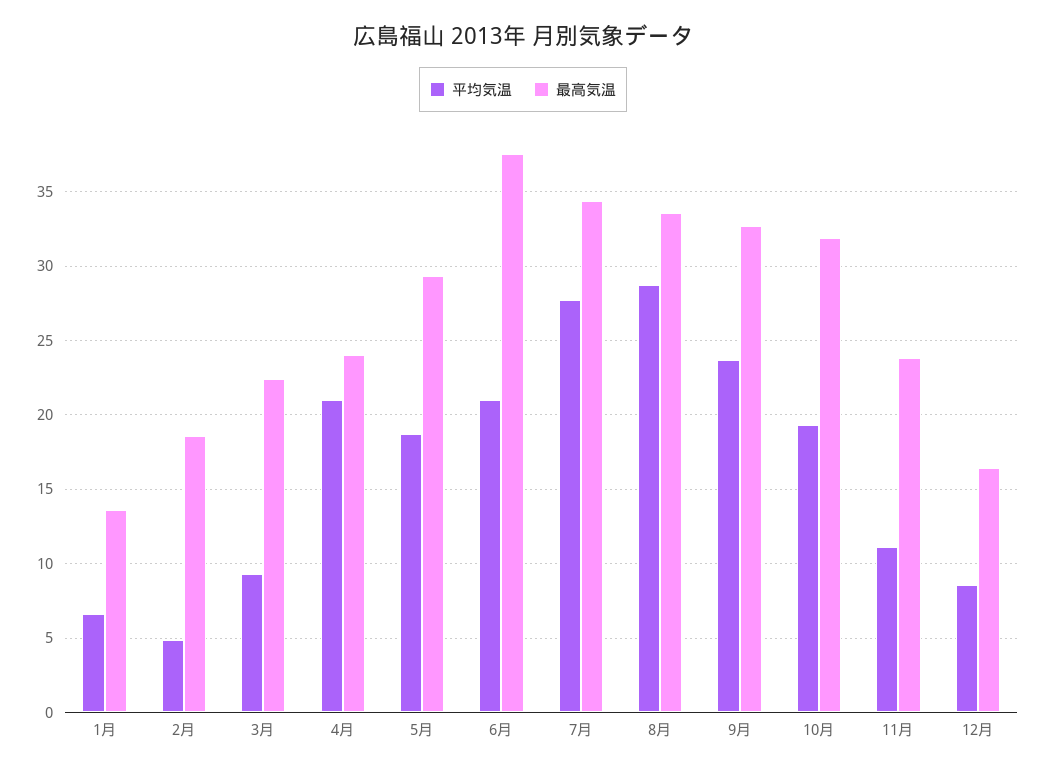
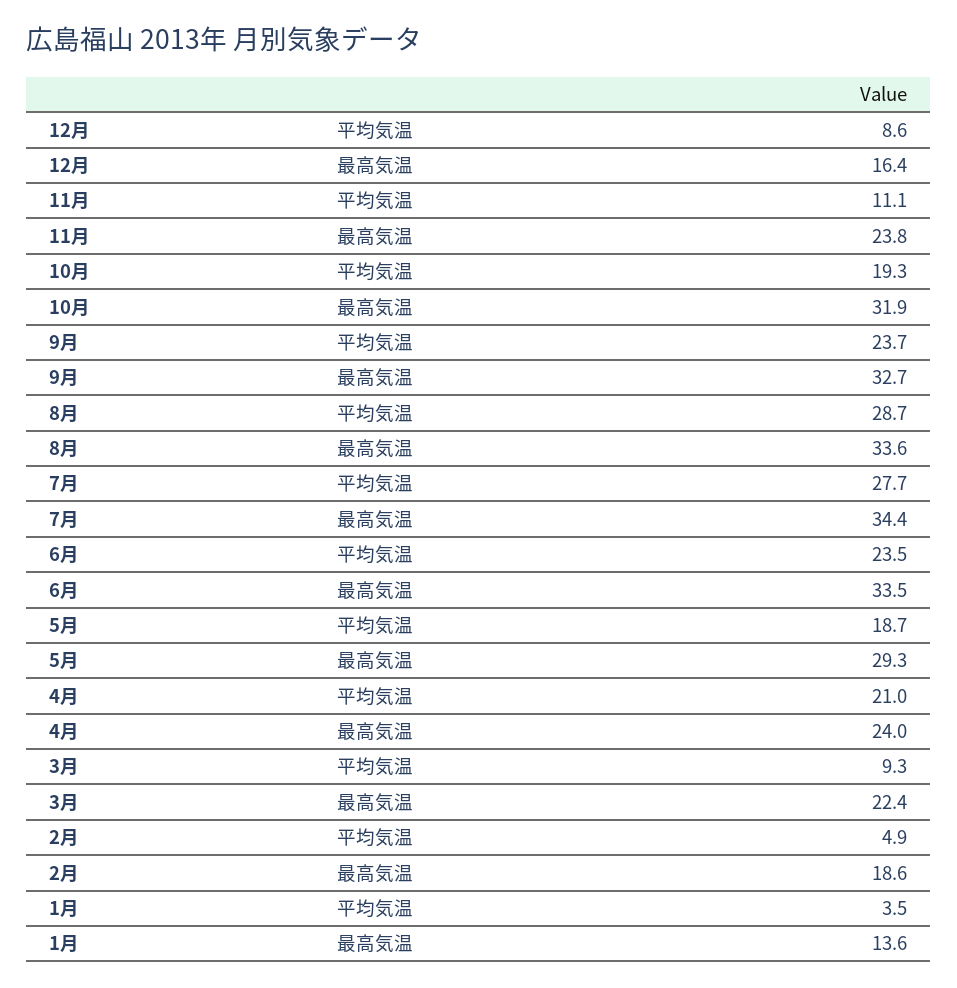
平均気温, 1月: 6.5 -> 3.5
平均気温, 6月: 21 -> 23.5
最高気温, 6月: 37.5 -> 33.5

